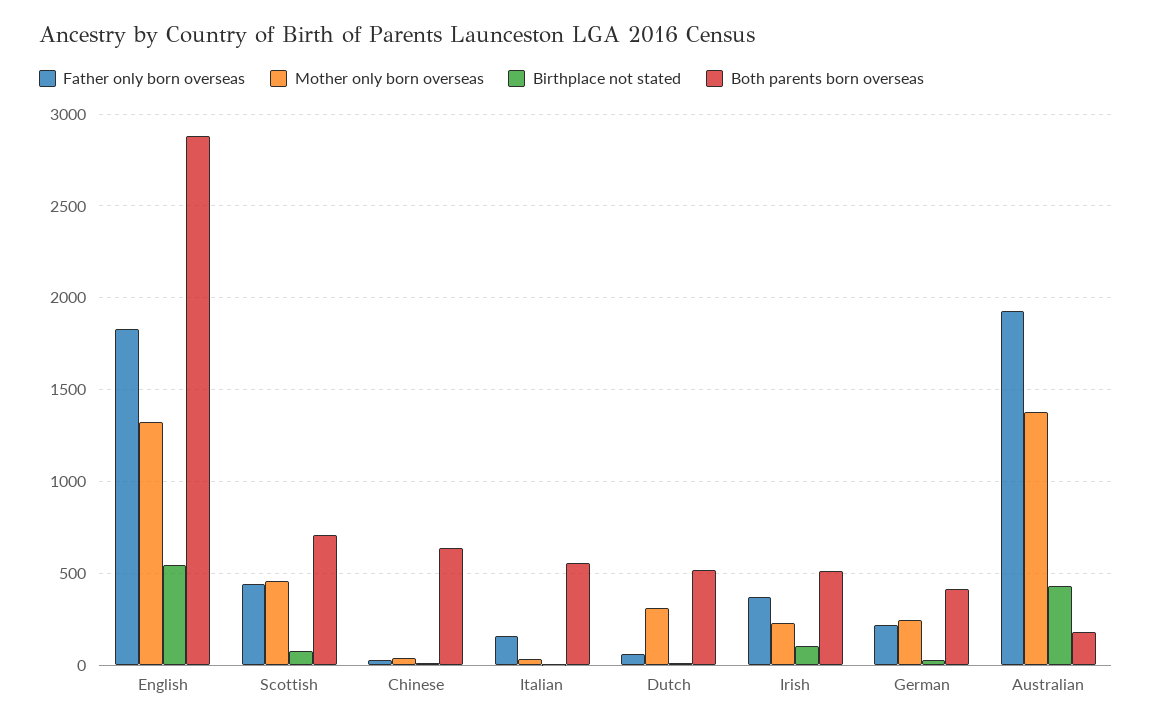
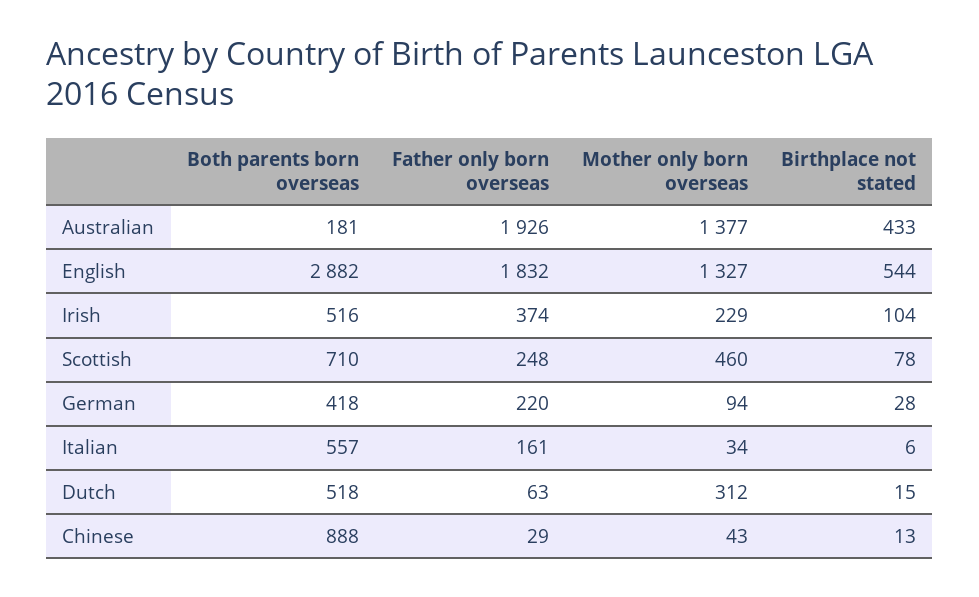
Father only born overseas, Scottish: 450 -> 248
Both parents born overseas, Chinese: 650 -> 888
Mother only born overseas, German: 250 -> 94

